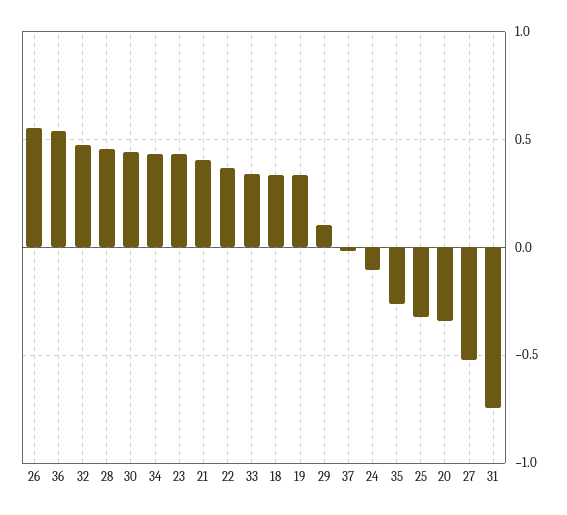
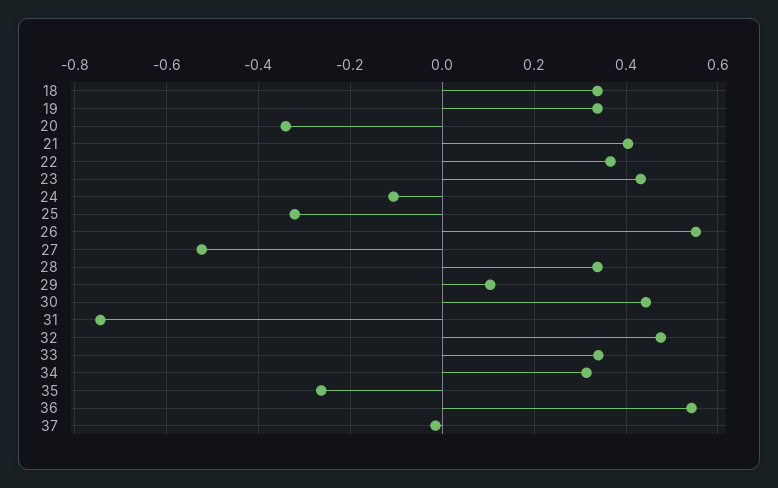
28: 0.45 -> 0.34
34: 0.45 -> 0.32

